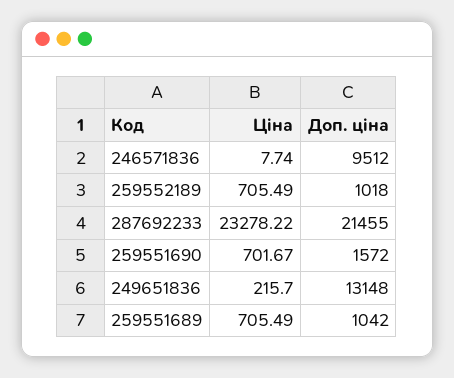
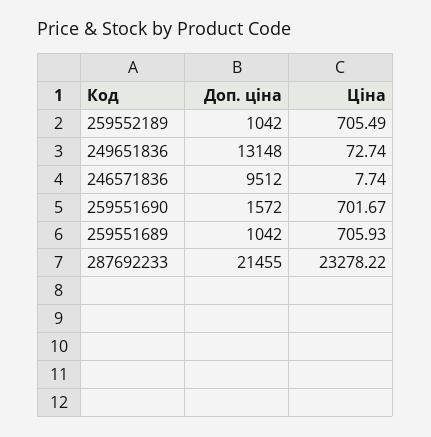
Доп. ціна, 259552189: 1018 -> 1042
Ціна, 249651836: 215.7 -> 72.74
Ціна, 259551689: 705.49 -> 705.93

